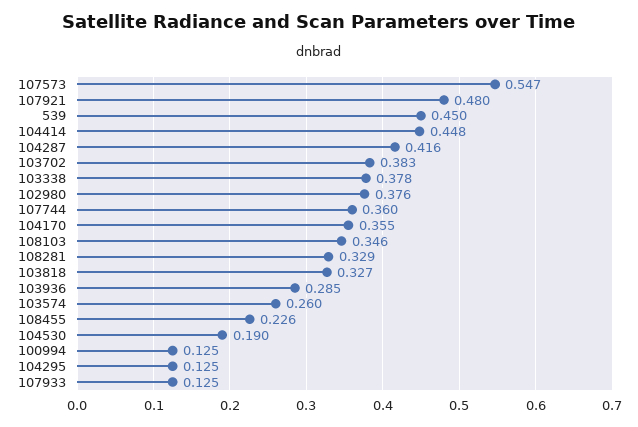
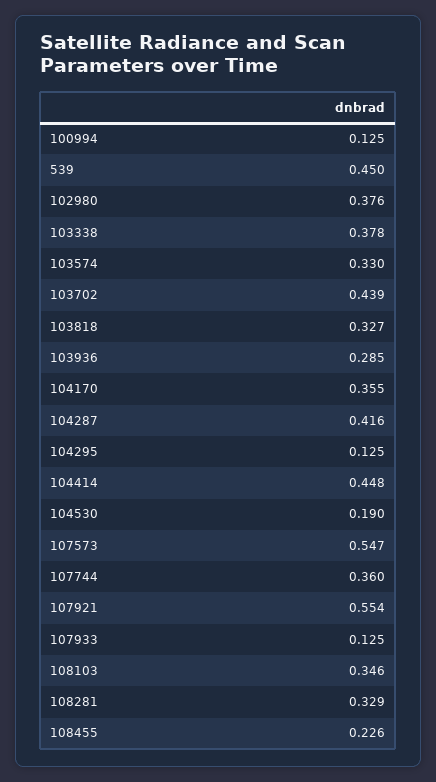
107921: 0.48 -> 0.554
103702: 0.383 -> 0.439
103574: 0.26 -> 0.33

